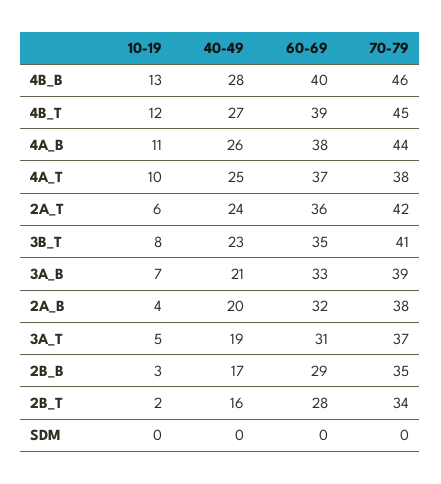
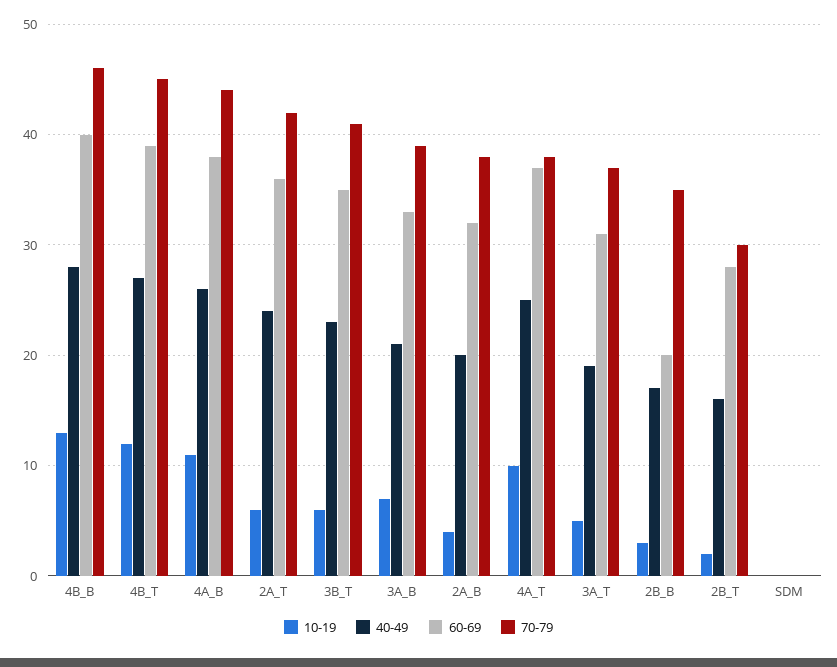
10-19, 3B_T: 8 -> 6
60-69, 2B_B: 29 -> 20
70-79, 2B_T: 34 -> 30

